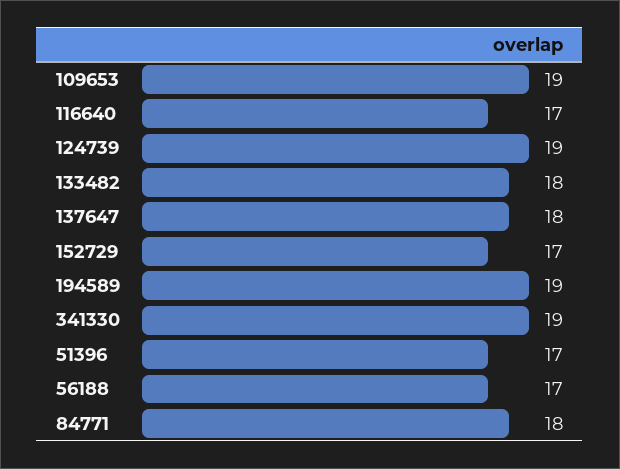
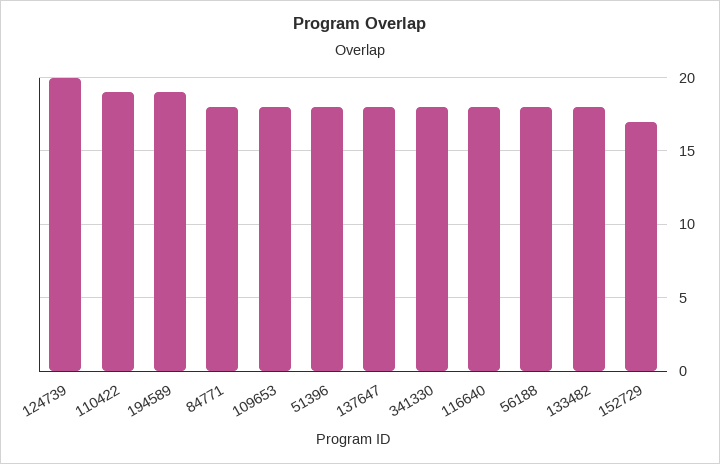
109653: 19 -> 18
116640: 17 -> 18
124739: 19 -> 20
341330: 19 -> 18
51396: 17 -> 18
56188: 17 -> 18
110422: none -> 19

